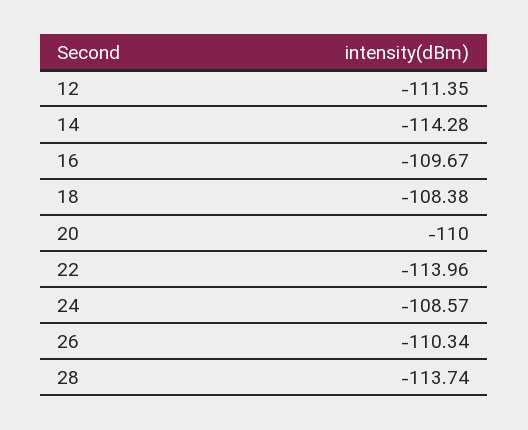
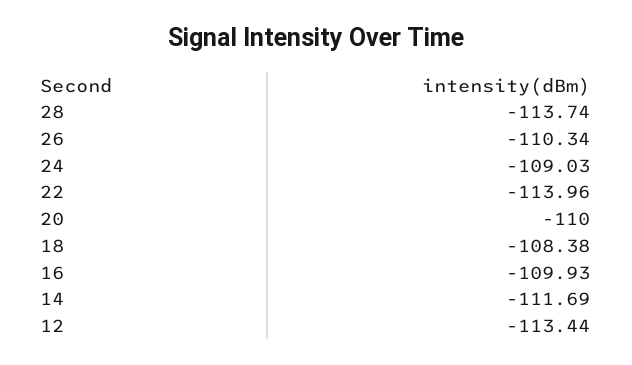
12: -111.35 -> -113.44
14: -114.28 -> -111.69
16: -109.67 -> -109.93
24: -108.57 -> -109.03

